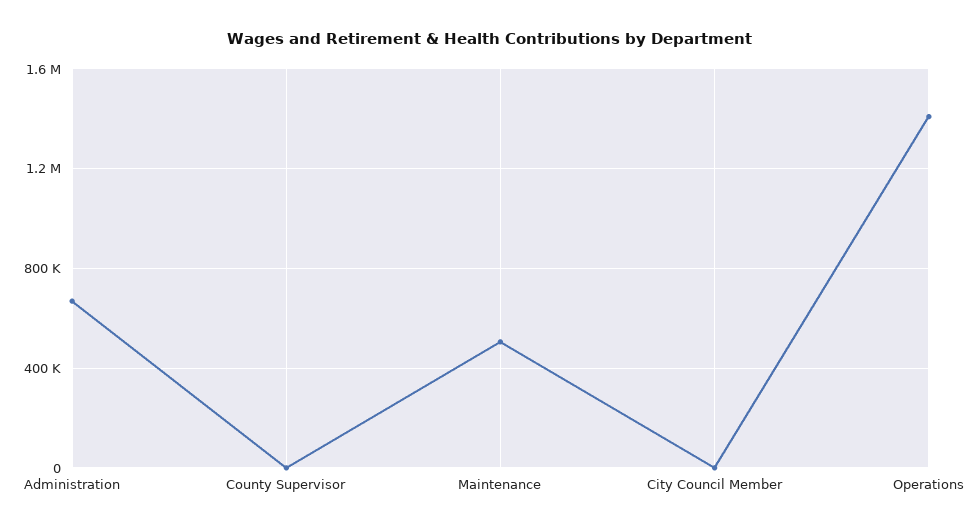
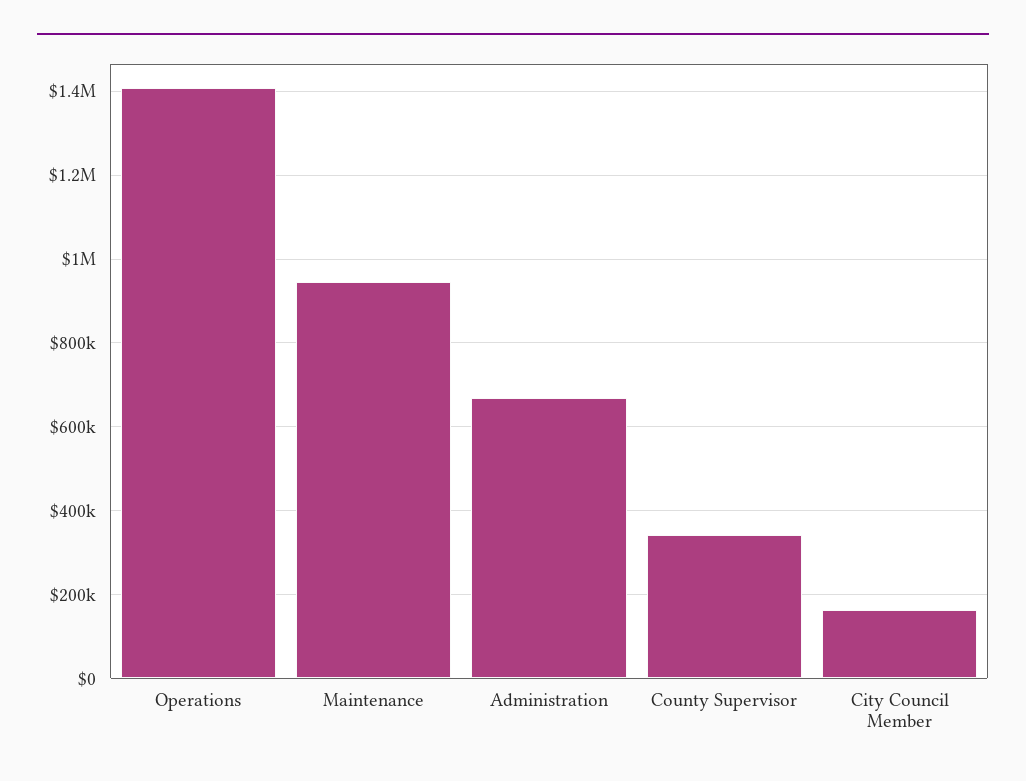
County Supervisor: 0 -> 340000
Maintenance: 500000 -> 940000
City Council Member: 0 -> 160000

